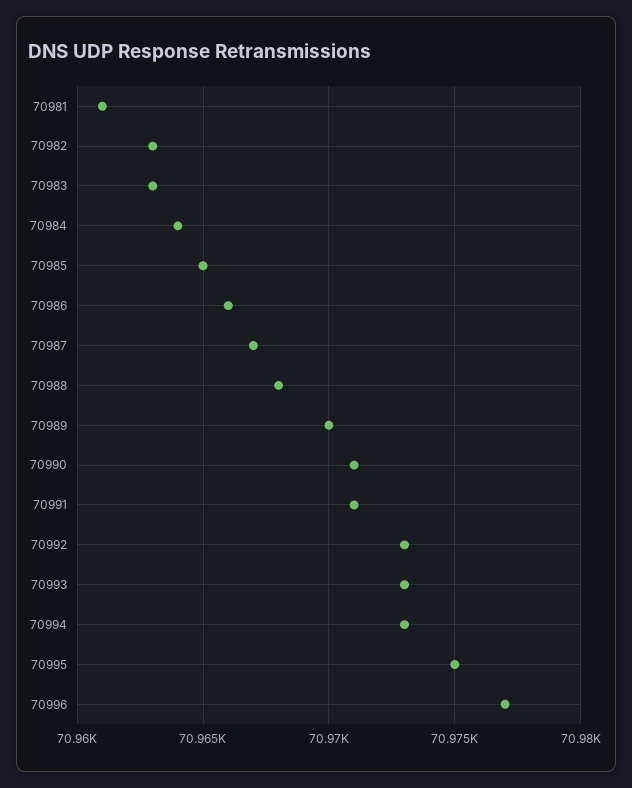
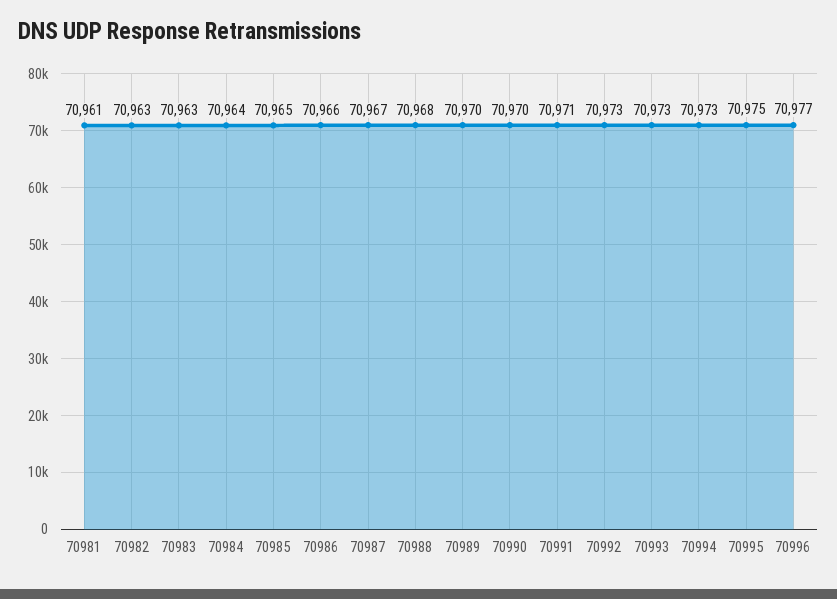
70990: 70971 -> 70970

